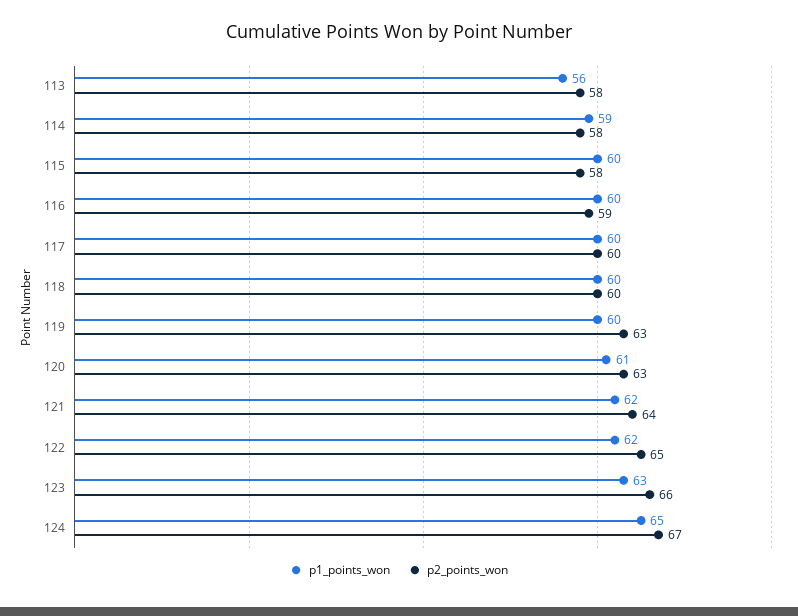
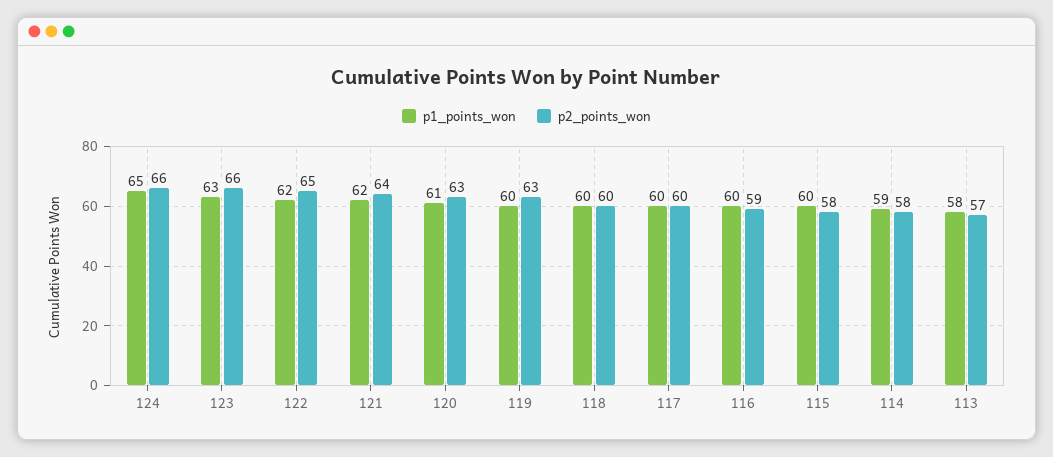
p1_points_won, 113: 56 -> 58
p2_points_won, 113: 58 -> 57
p2_points_won, 124: 67 -> 66

